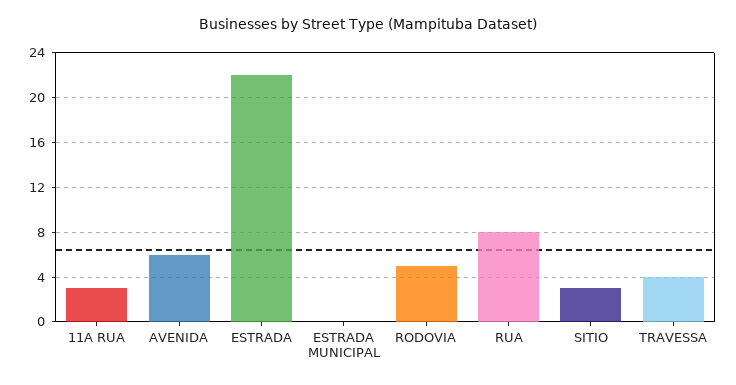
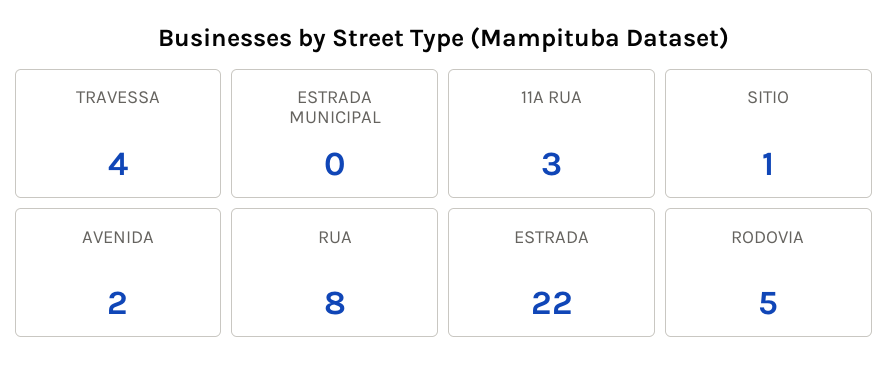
AVENIDA: 6 -> 2
SITIO: 3 -> 1

